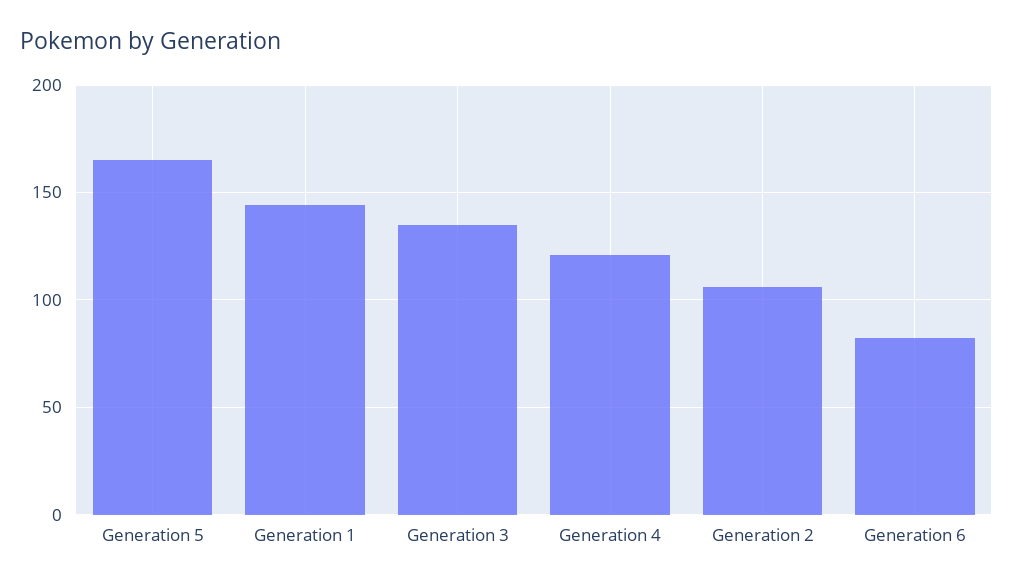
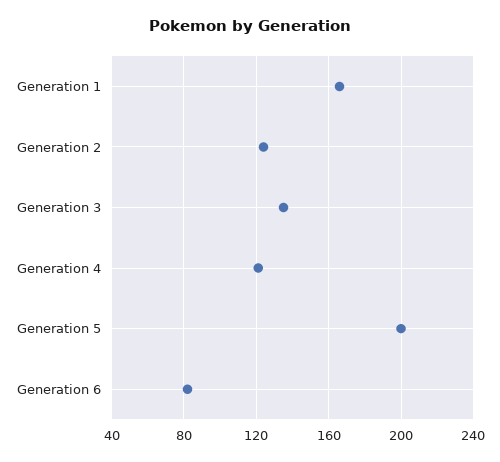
Generation 5: 165 -> 200
Generation 1: 145 -> 165
Generation 2: 105 -> 125

